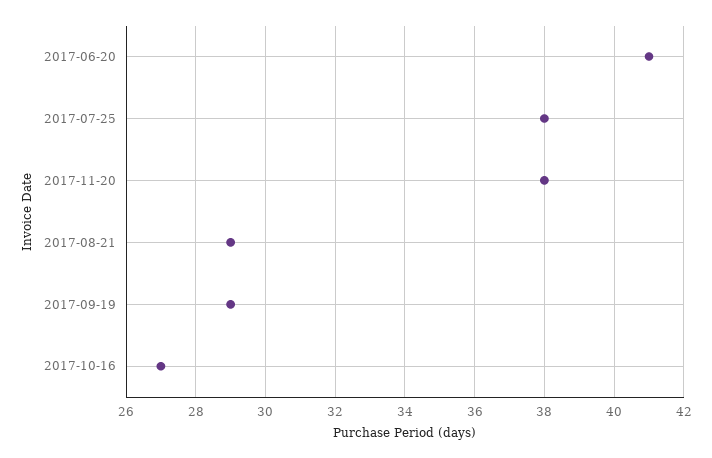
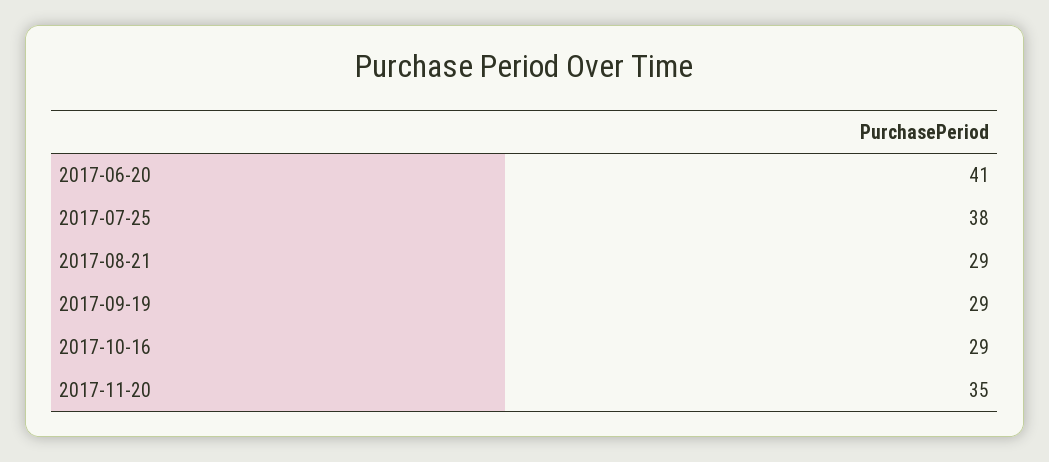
2017-11-20: 38 -> 35
2017-10-16: 27 -> 29

